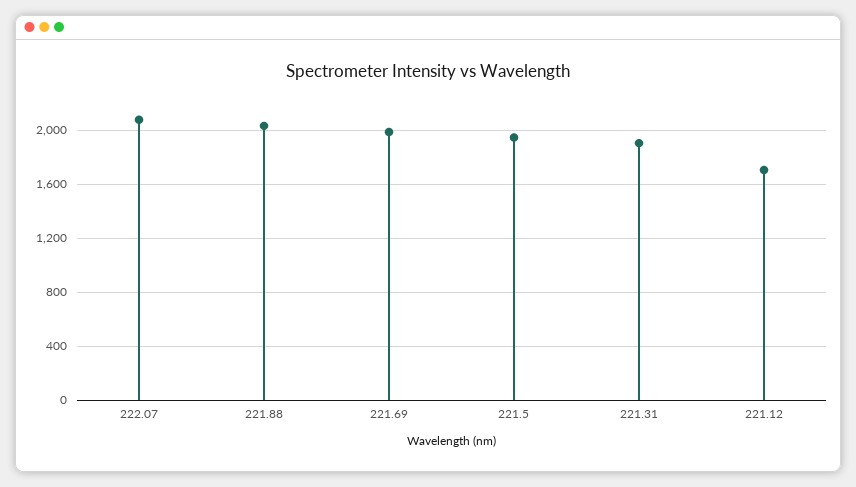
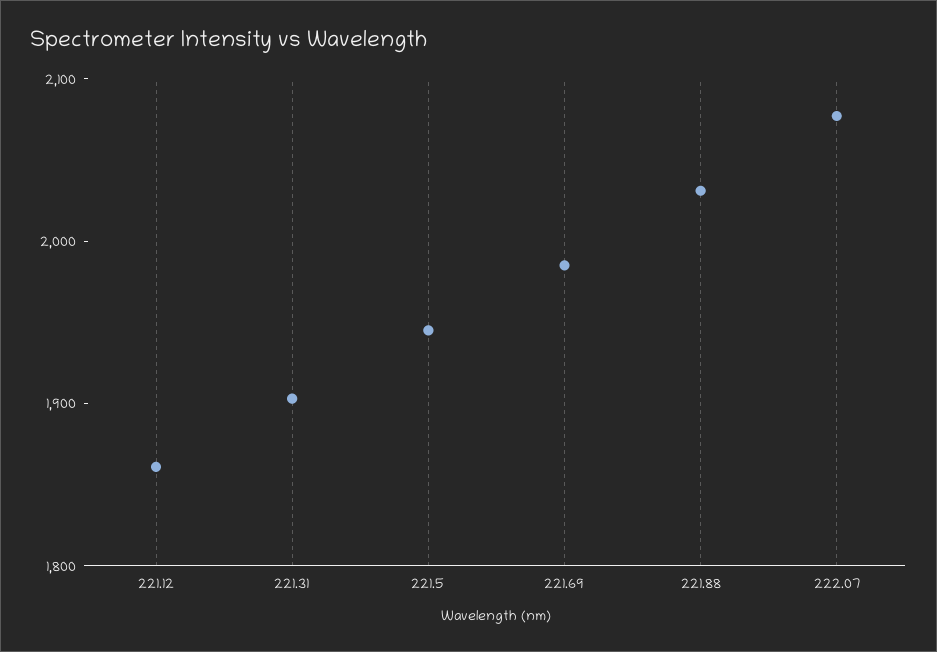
221.12: 1700 -> 1860

